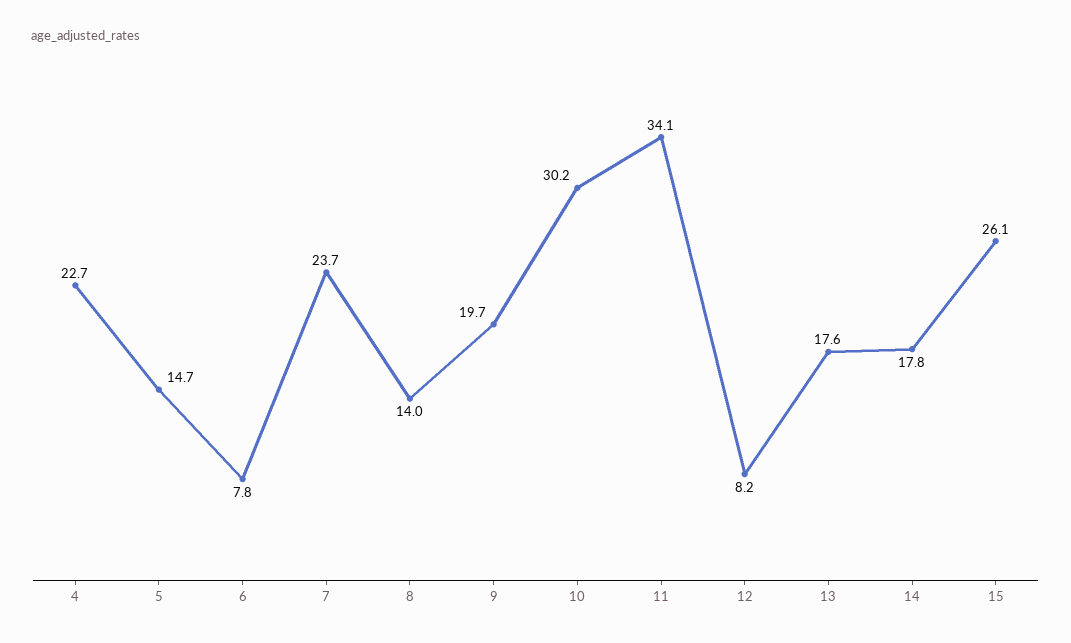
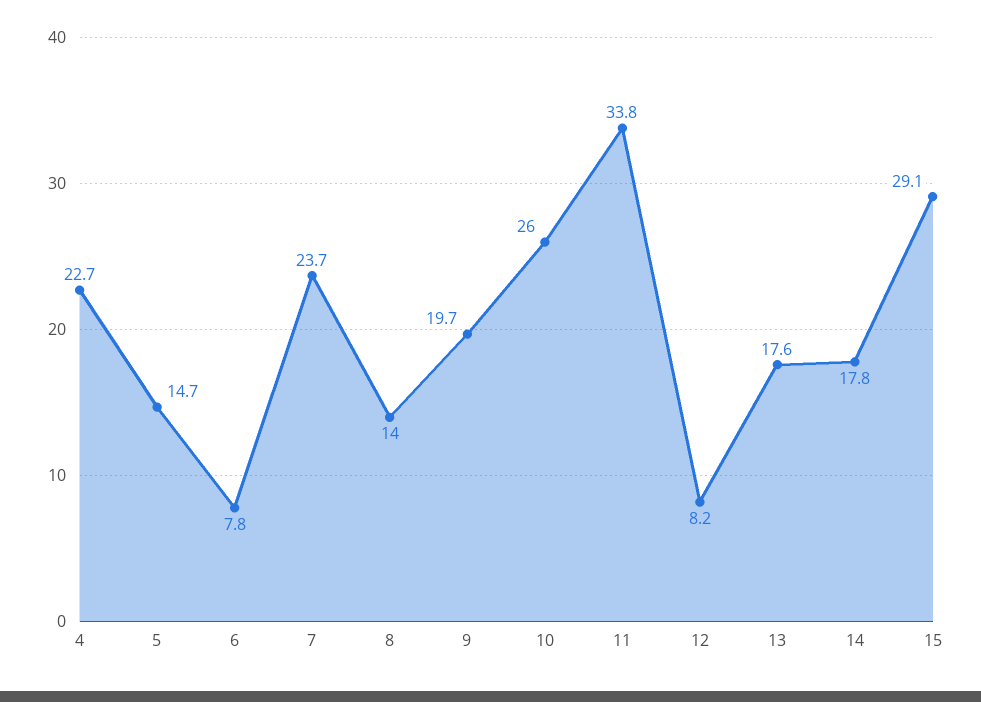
10: 30.2 -> 26
11: 34.1 -> 33.8
15: 26.1 -> 29.1

